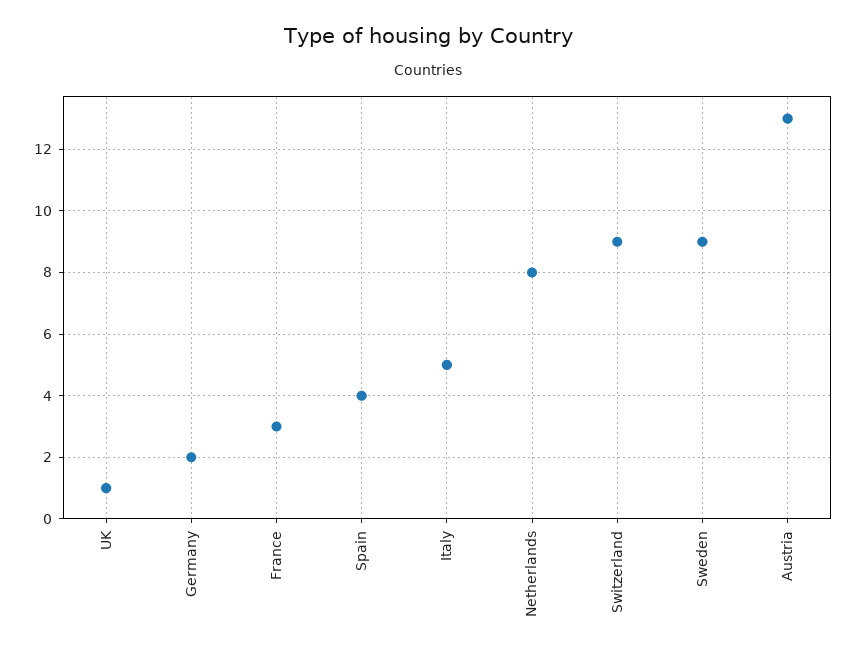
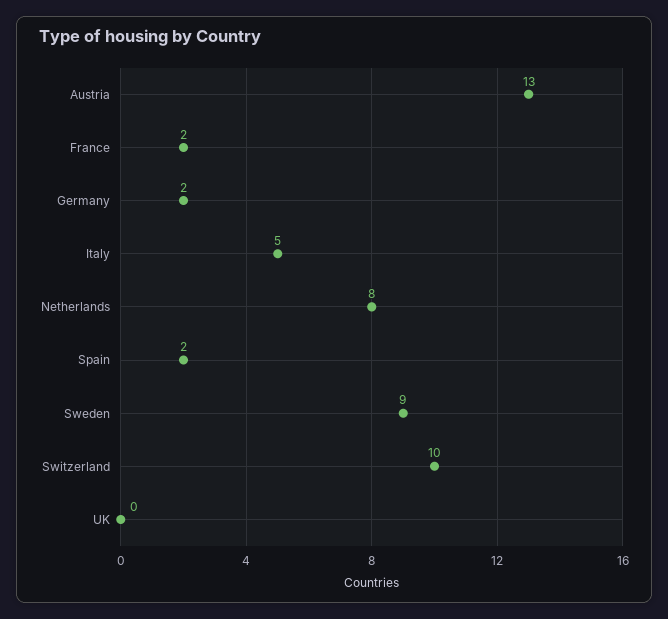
UK: 1 -> 0
France: 3 -> 2
Spain: 4 -> 2
Switzerland: 9 -> 10

